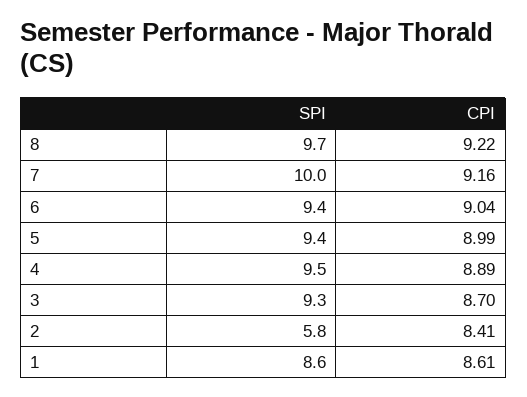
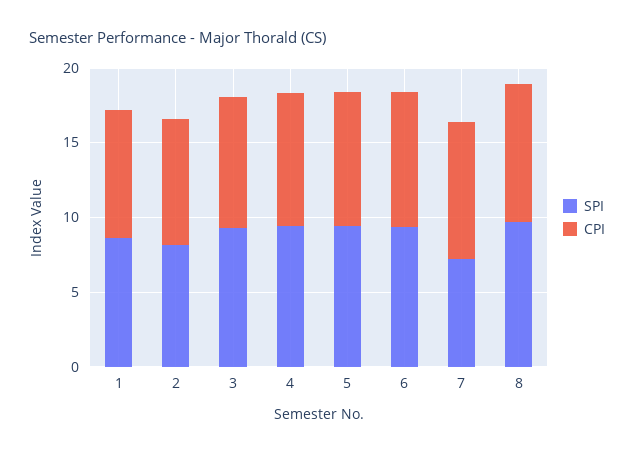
SPI, 7: 10 -> 7
SPI, 2: 5.8 -> 8

